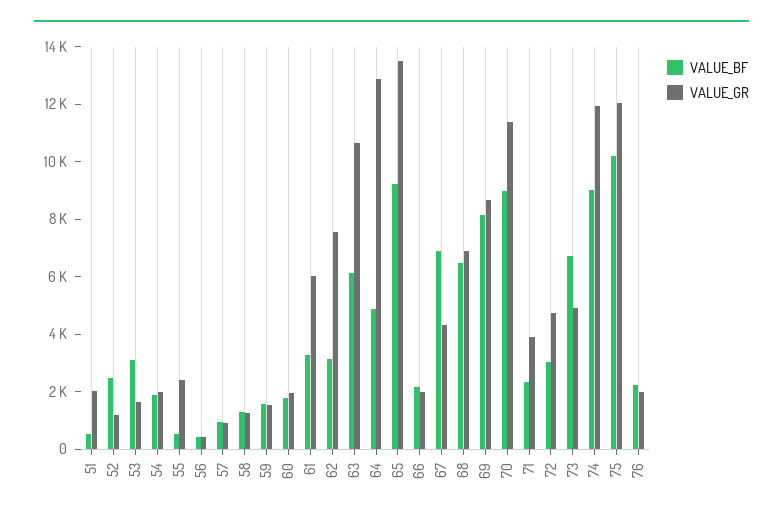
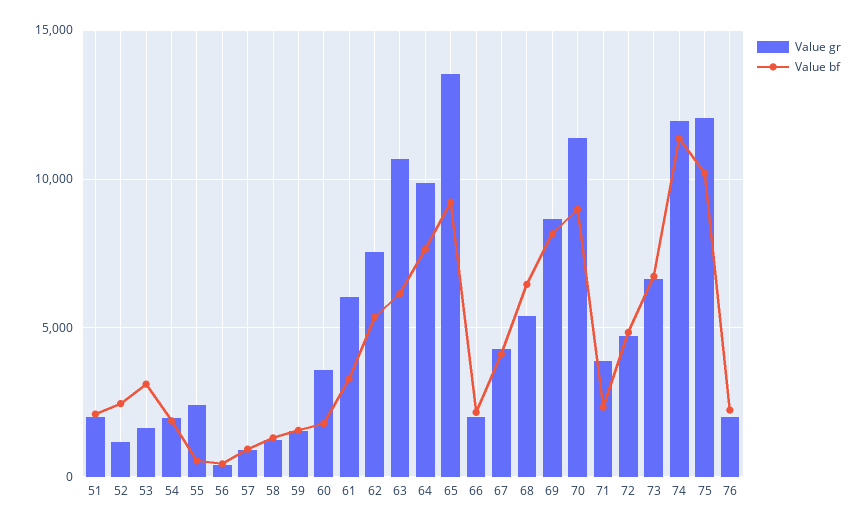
VALUE_BF, 51: 500 -> 2000
VALUE_GR, 60: 2000 -> 3500
VALUE_BF, 62: 3000 -> 5500
VALUE_BF, 64: 5000 -> 7500
VALUE_GR, 64: 13000 -> 10000
VALUE_BF, 67: 7000 -> 4000
VALUE_GR, 68: 7000 -> 5500
VALUE_BF, 72: 3000 -> 5000
VALUE_GR, 73: 5000 -> 6500
VALUE_BF, 74: 9000 -> 11500

